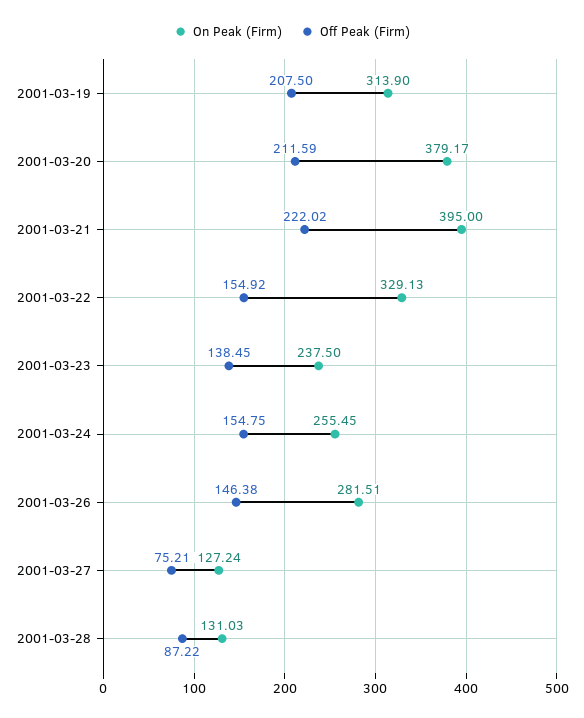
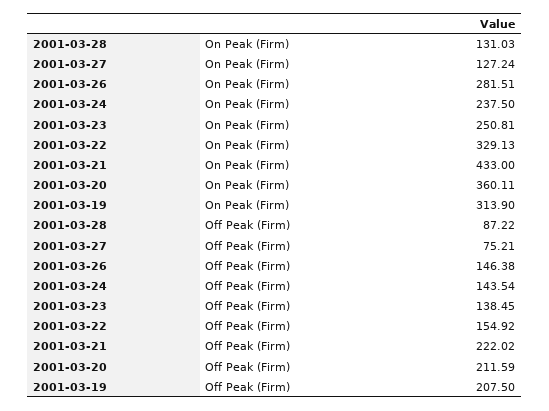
On Peak (Firm), 2001-03-20: 379.17 -> 360.11
On Peak (Firm), 2001-03-21: 395 -> 433
On Peak (Firm), 2001-03-23: 237.5 -> 250.81
On Peak (Firm), 2001-03-24: 255.45 -> 237.5
Off Peak (Firm), 2001-03-24: 154.75 -> 143.54

